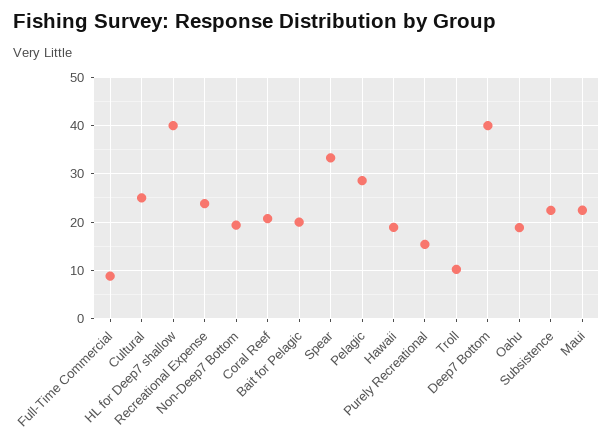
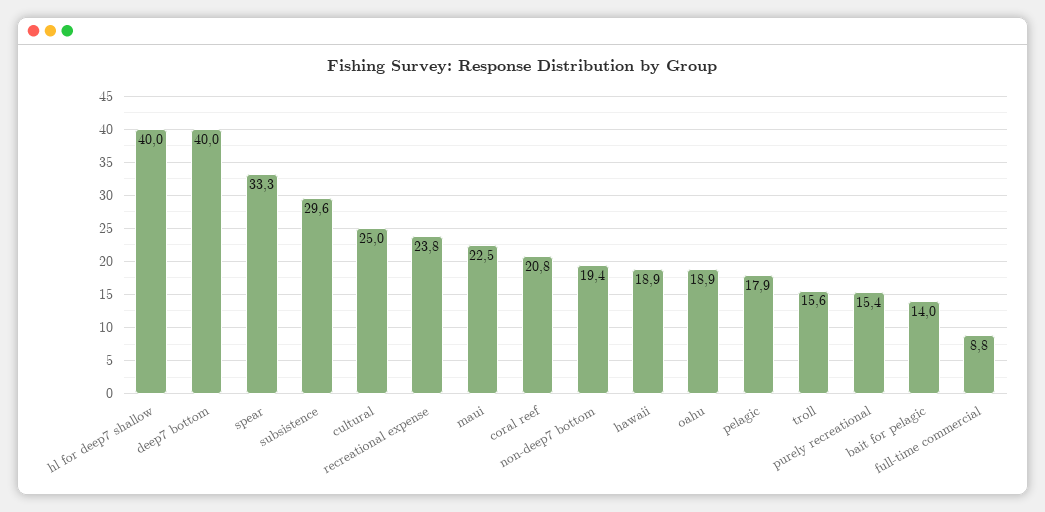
Bait for Pelagic: 20 -> 14
Pelagic: 28 -> 17.9
Troll: 10 -> 15.6
Subsistence: 22 -> 29.6

